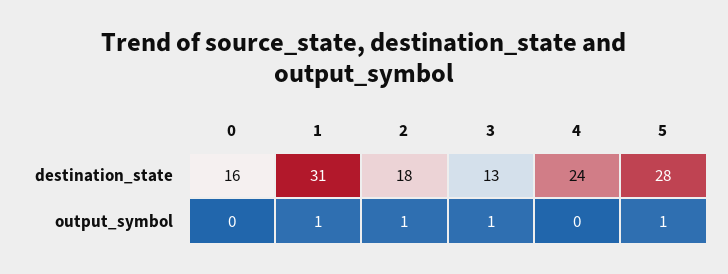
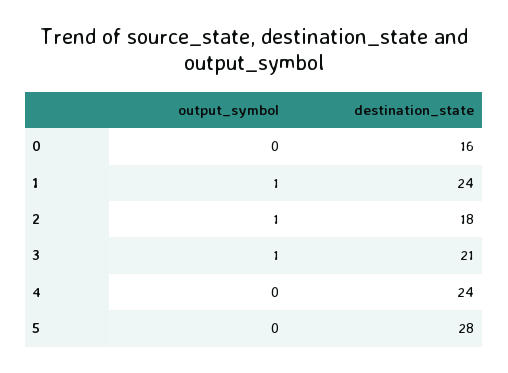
1, destination_state: 31 -> 24
3, destination_state: 13 -> 21
5, output_symbol: 1 -> 0

